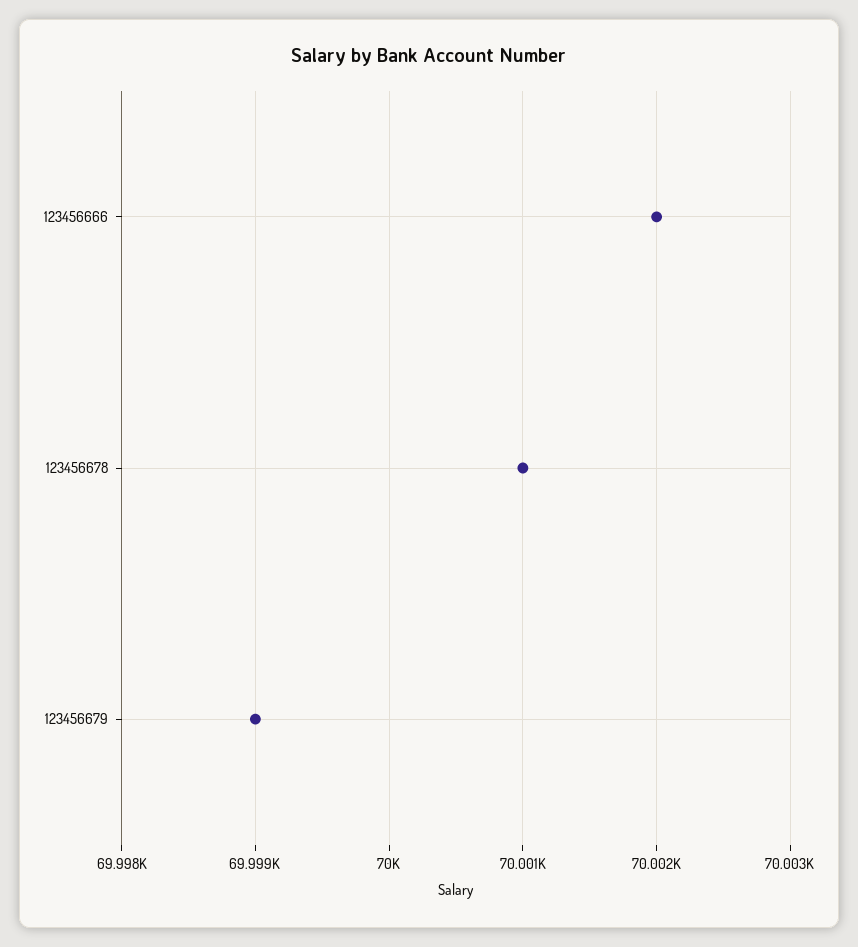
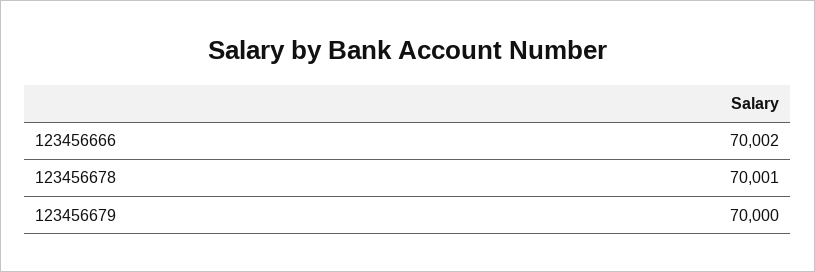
123456679: 69999 -> 70000

